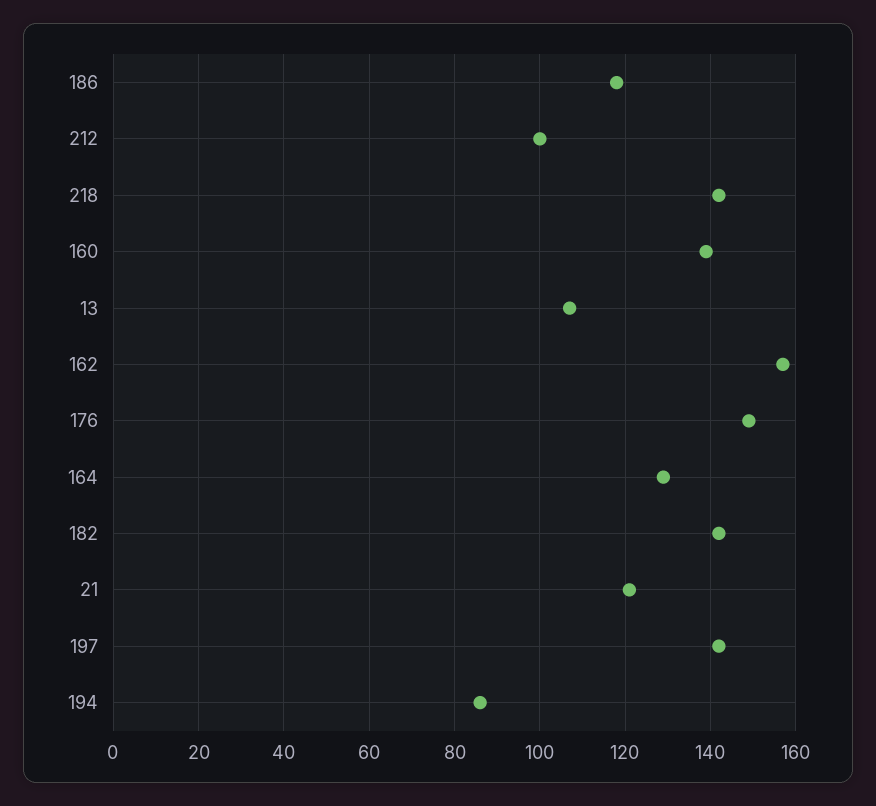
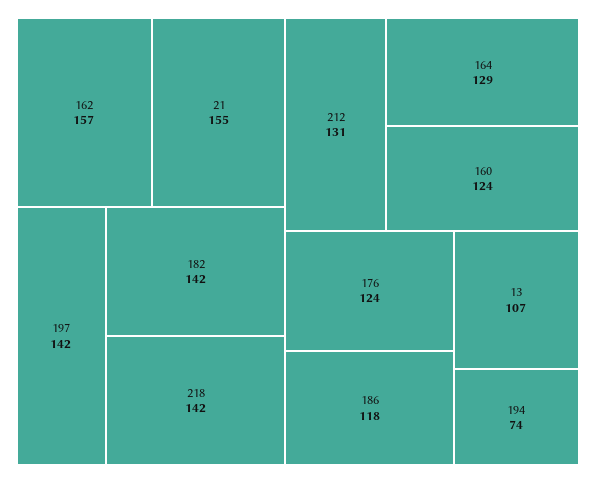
212: 100 -> 131
160: 140 -> 124
176: 150 -> 124
21: 120 -> 155
194: 85 -> 74

